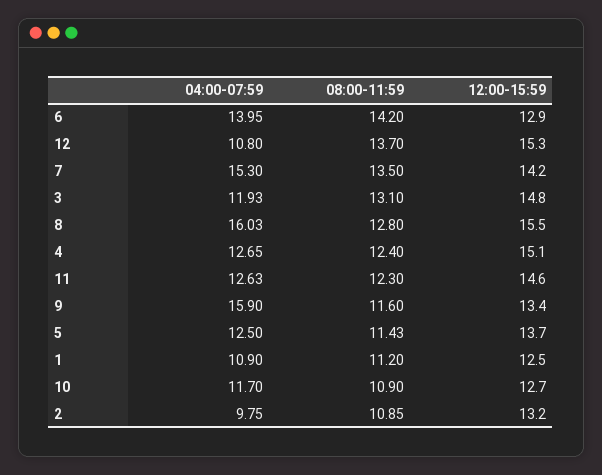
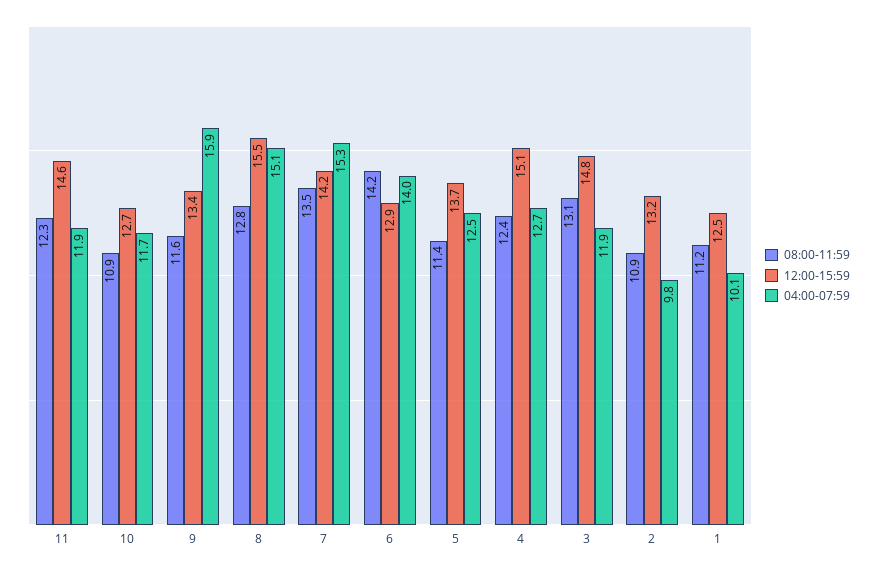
04:00-07:59, 12: 10.8 -> none
08:00-11:59, 12: 13.7 -> none
12:00-15:59, 12: 15.3 -> none
04:00-07:59, 8: 16.03 -> 15.1
04:00-07:59, 11: 12.63 -> 11.9
04:00-07:59, 1: 10.9 -> 10.1

